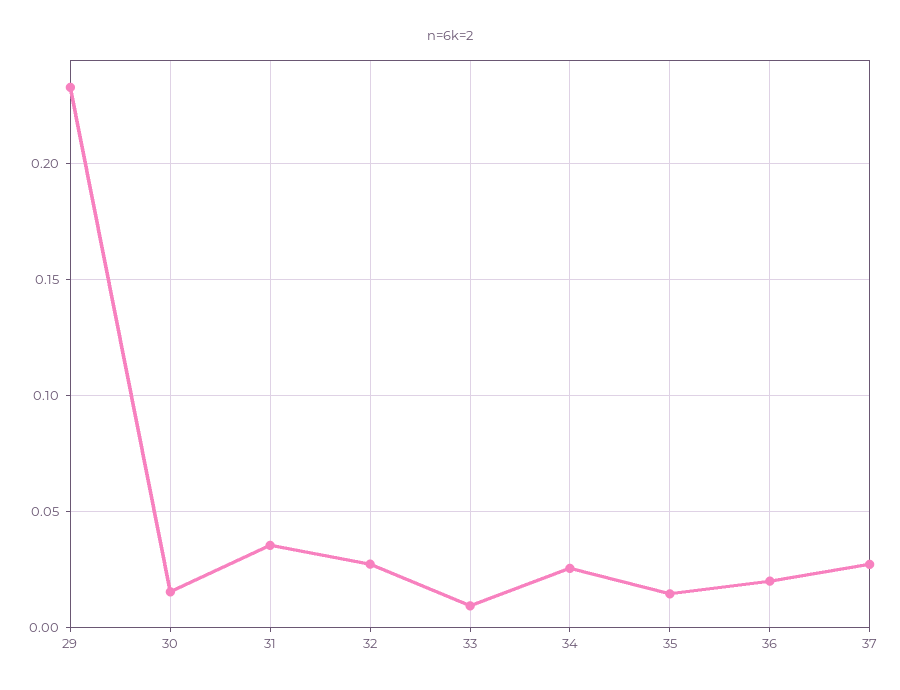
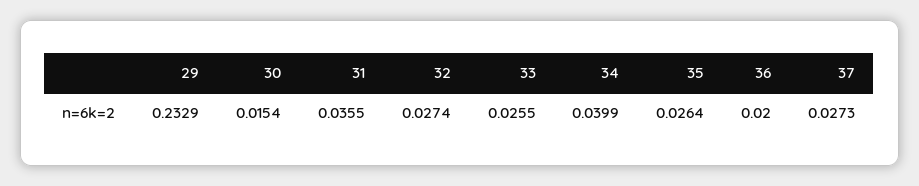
33: 0.01 -> 0.0255
34: 0.025 -> 0.0399
35: 0.015 -> 0.0264

